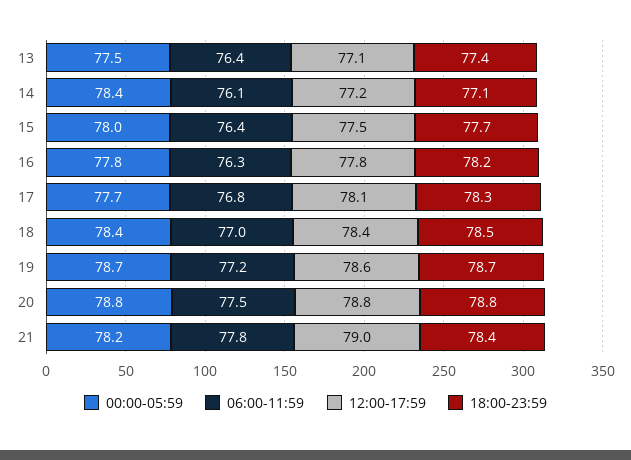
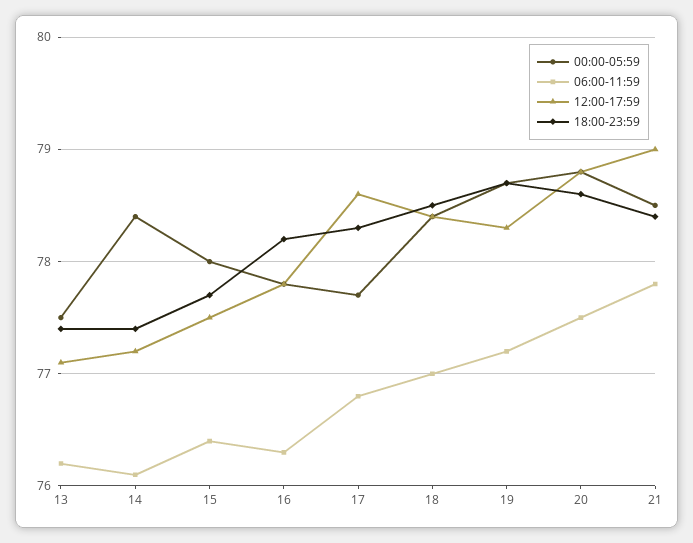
06:00-11:59, 13: 76.4 -> 76.2
18:00-23:59, 14: 77.1 -> 77.4
12:00-17:59, 17: 78.1 -> 78.6
12:00-17:59, 19: 78.6 -> 78.3
18:00-23:59, 20: 78.8 -> 78.6
00:00-05:59, 21: 78.2 -> 78.5

